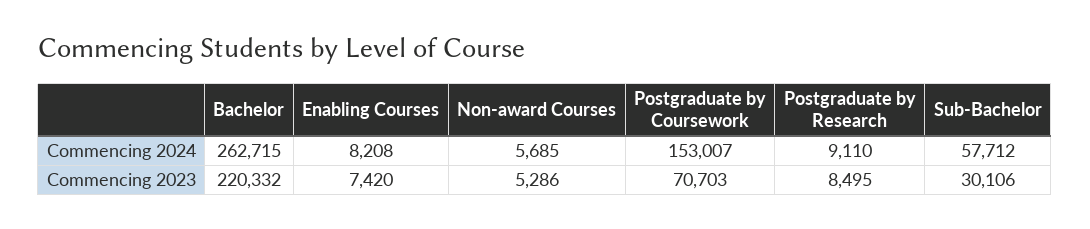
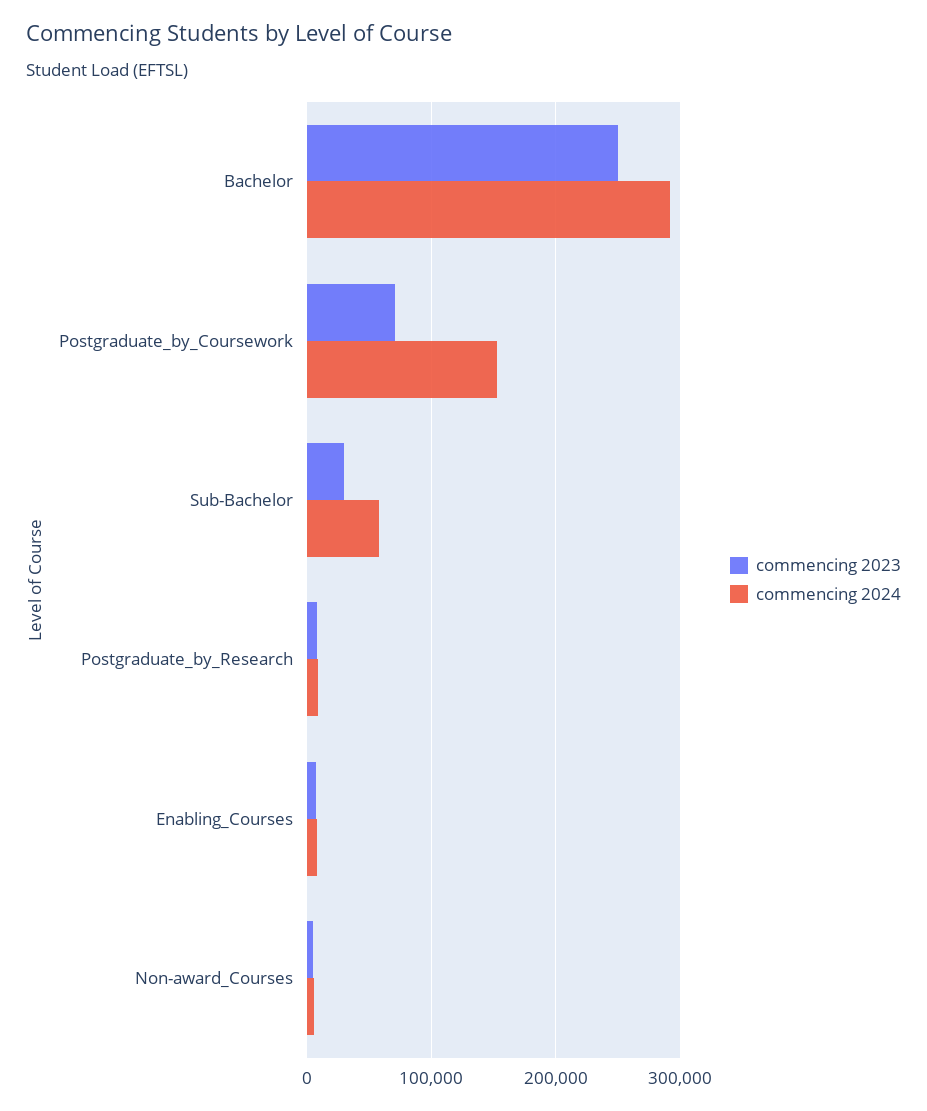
Commencing 2024, Bachelor: 262715 -> 290000
Commencing 2023, Bachelor: 220332 -> 250000

